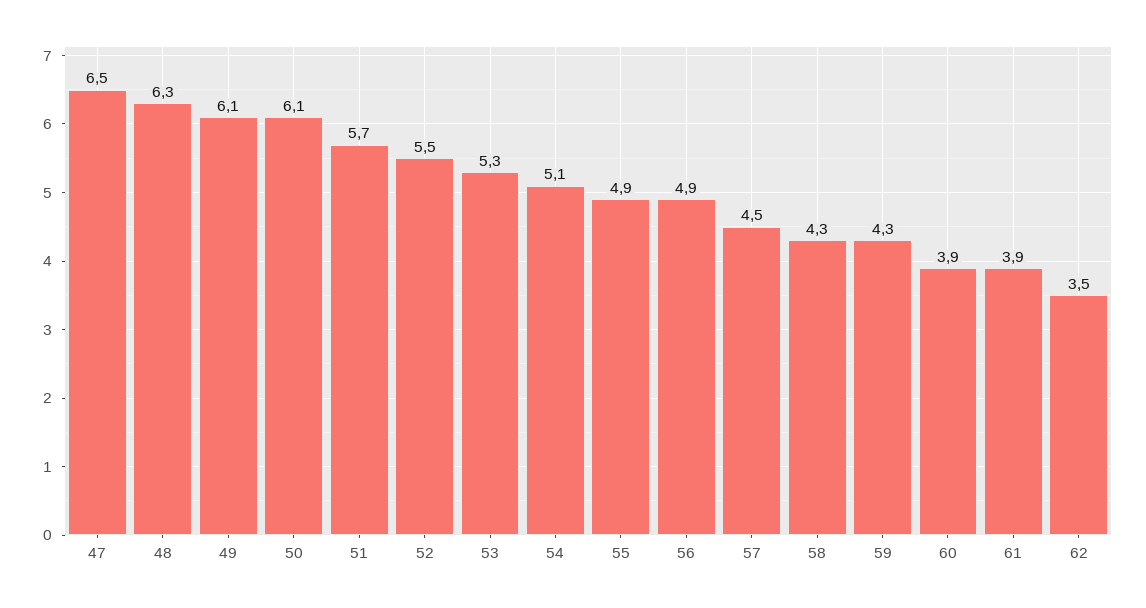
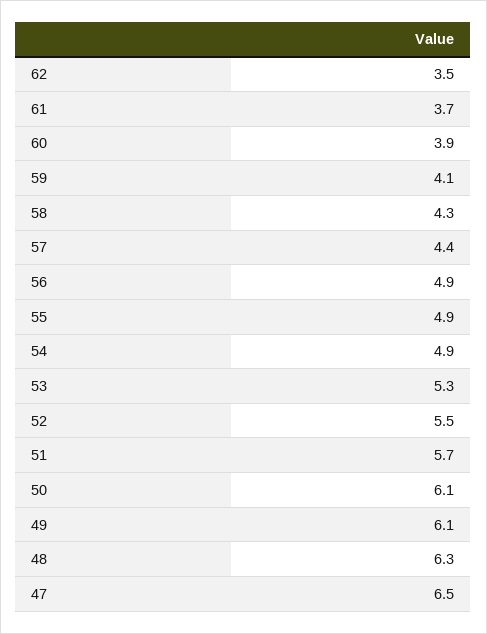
54: 5.1 -> 4.9
57: 4.5 -> 4.4
59: 4.3 -> 4.1
61: 3.9 -> 3.7

